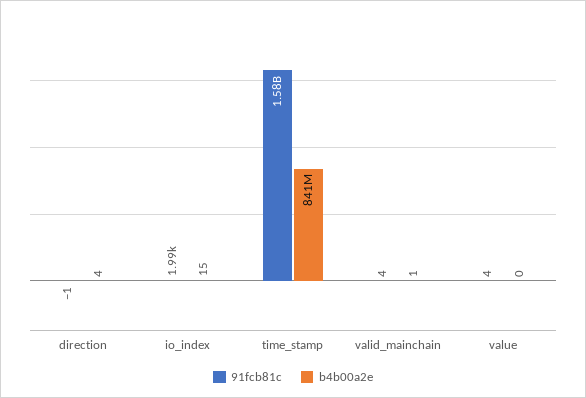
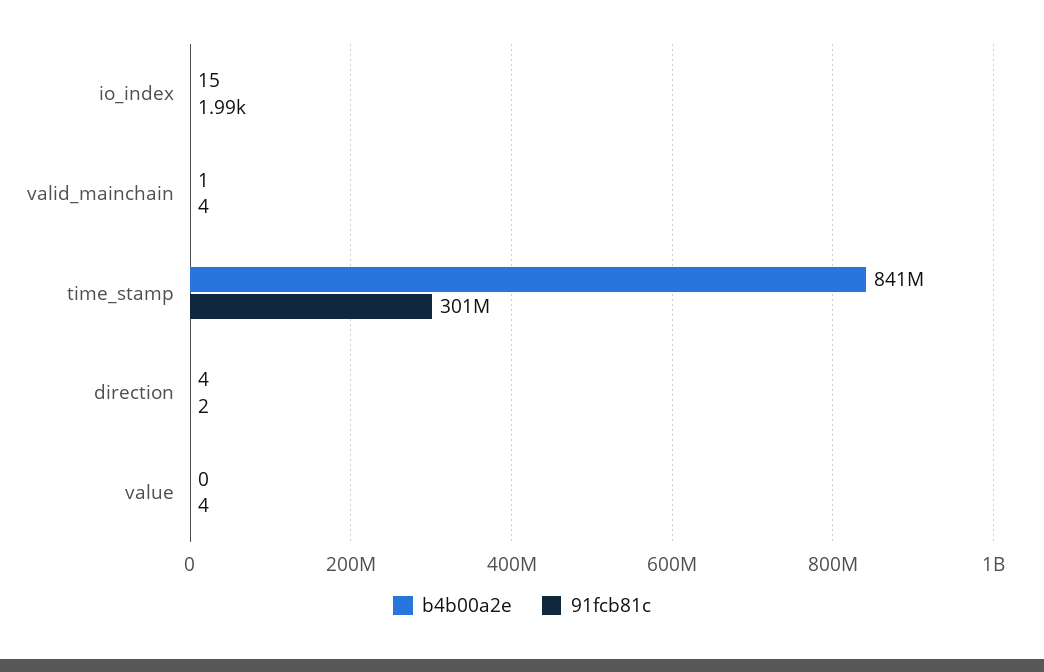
91fcb81c, direction: -1 -> 2
91fcb81c, time_stamp: 1580000000 -> 301000000

